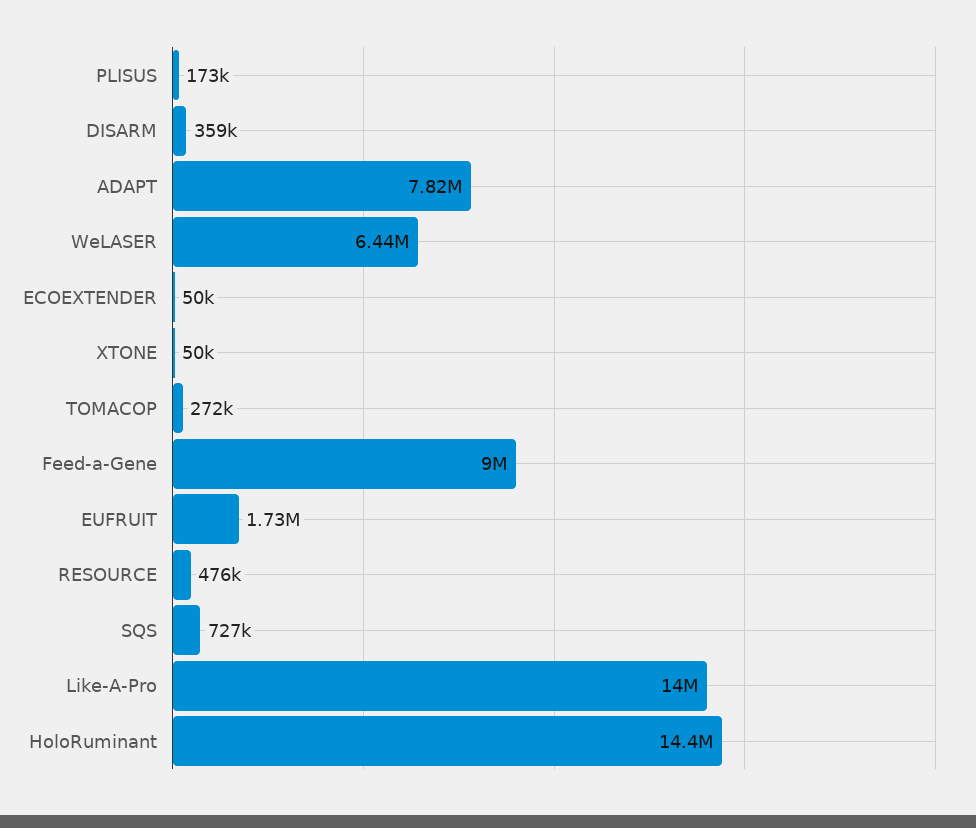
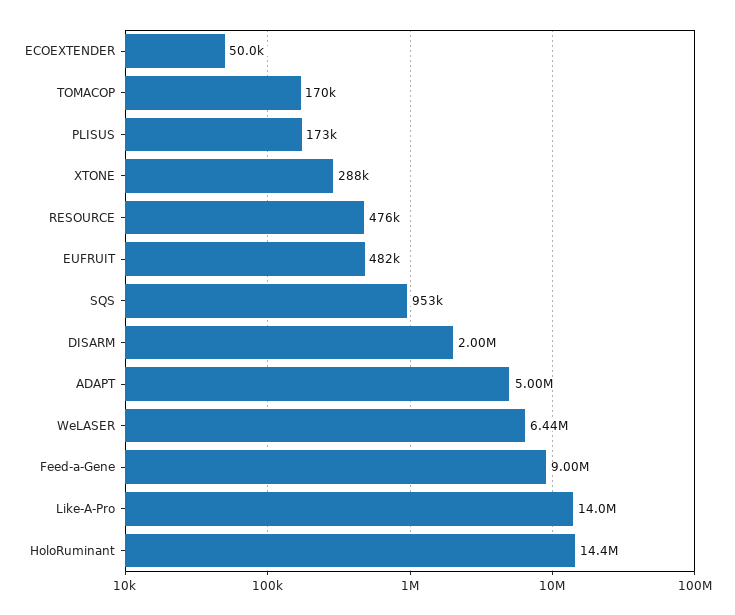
DISARM: 359000 -> 2000000
ADAPT: 7820000 -> 5000000
XTONE: 50000 -> 288000
TOMACOP: 272000 -> 170000
EUFRUIT: 1730000 -> 482000
SQS: 727000 -> 953000

